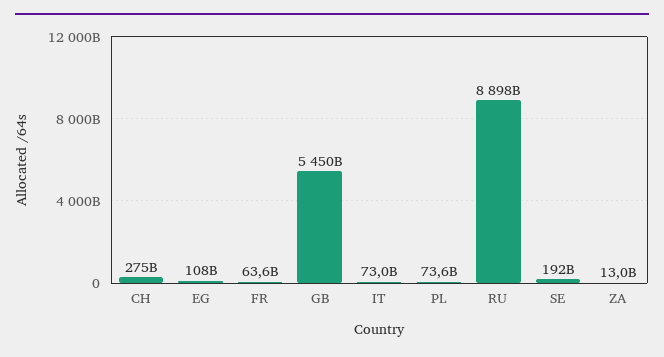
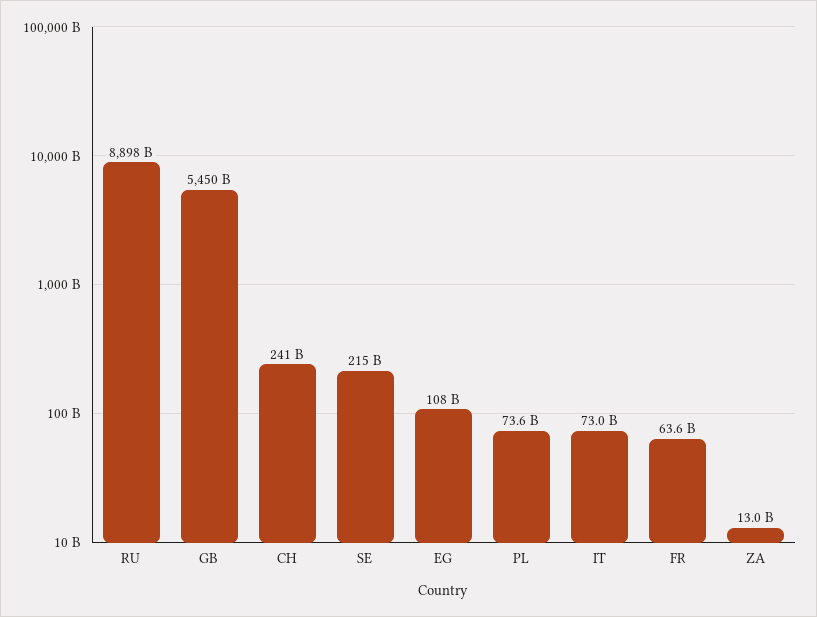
CH: 275000000000 -> 241000000000
SE: 192000000000 -> 215000000000

